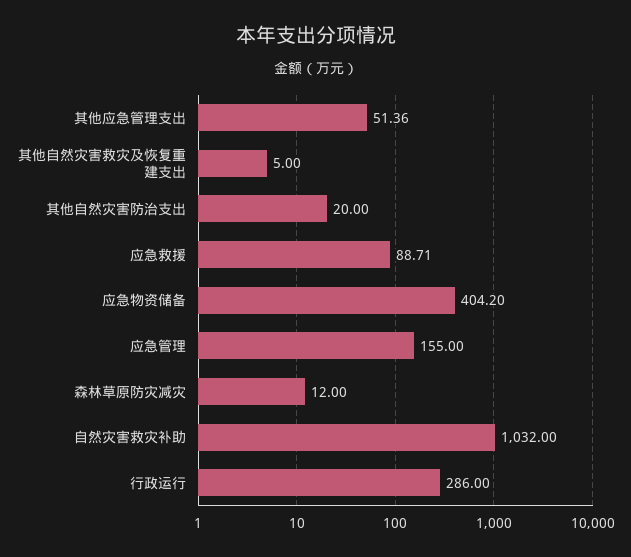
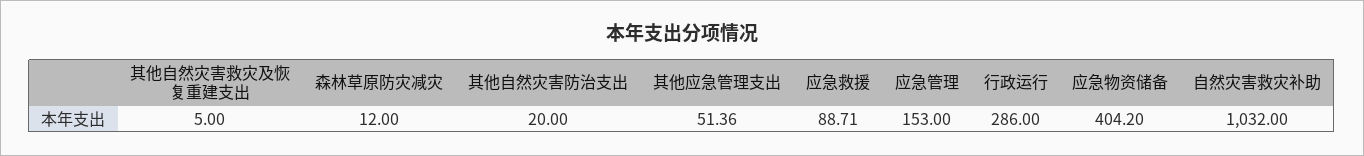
应急管理: 155 -> 153

